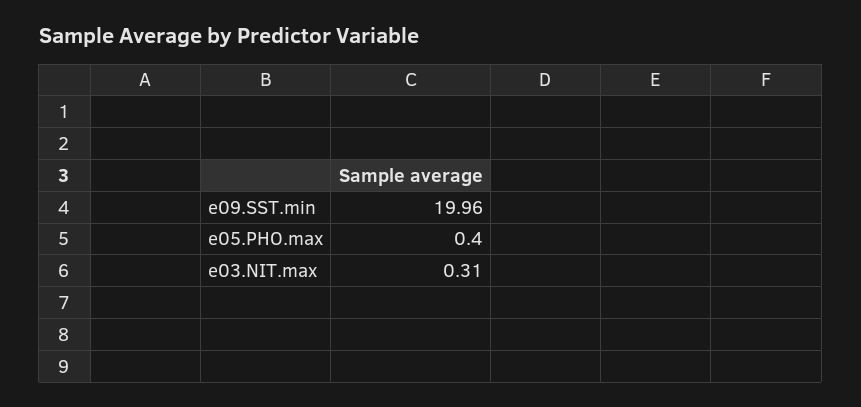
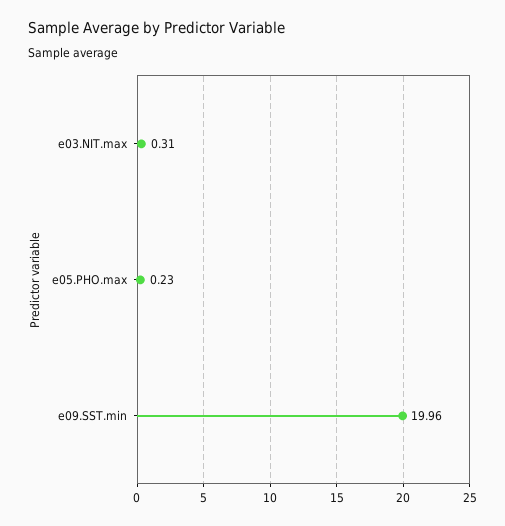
e05.PHO.max: 0.4 -> 0.23

